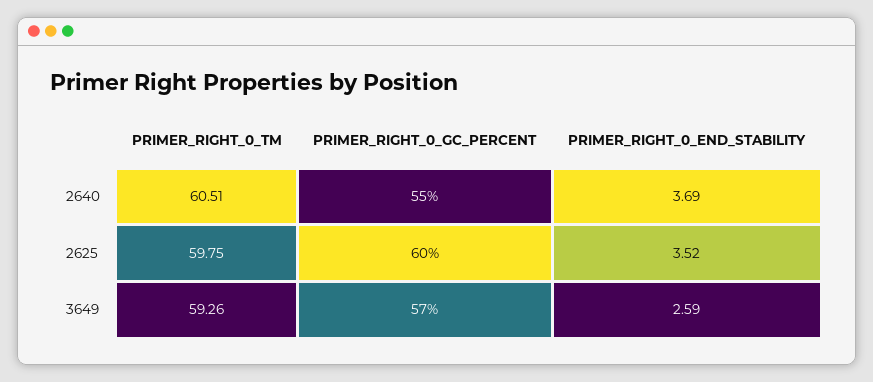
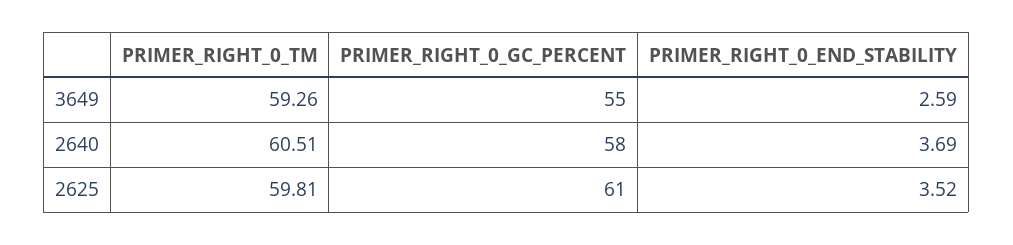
PRIMER_RIGHT_0_GC_PERCENT, 2640: 55 -> 58
PRIMER_RIGHT_0_TM, 2625: 59.75 -> 59.81
PRIMER_RIGHT_0_GC_PERCENT, 2625: 60 -> 61
PRIMER_RIGHT_0_GC_PERCENT, 3649: 57 -> 55

